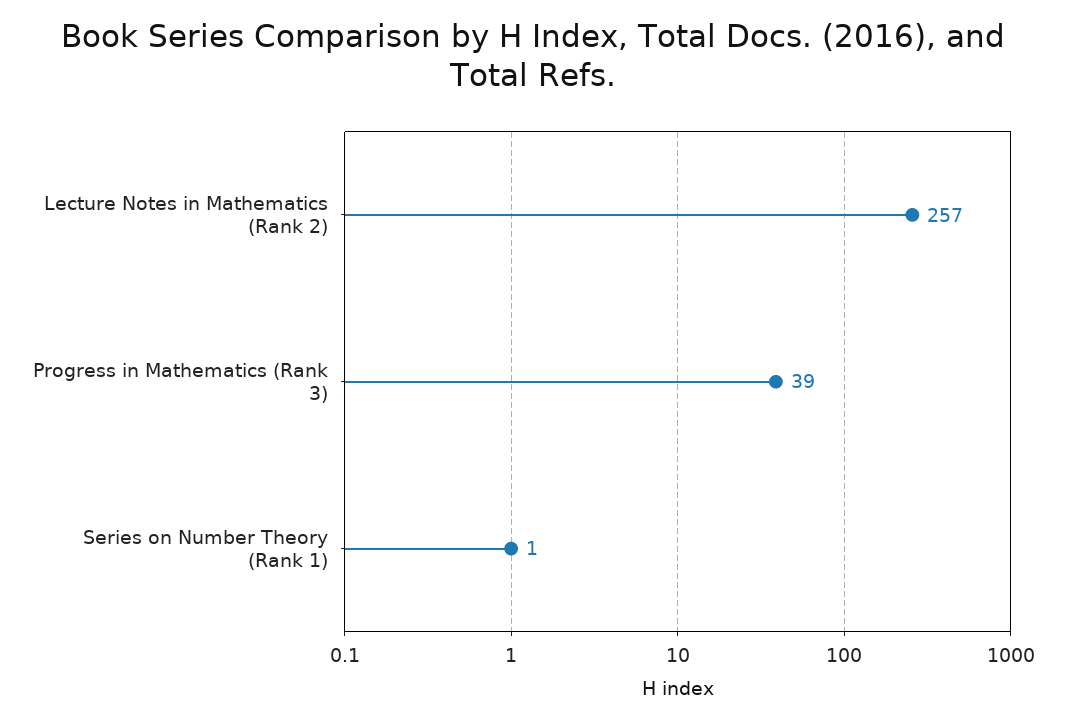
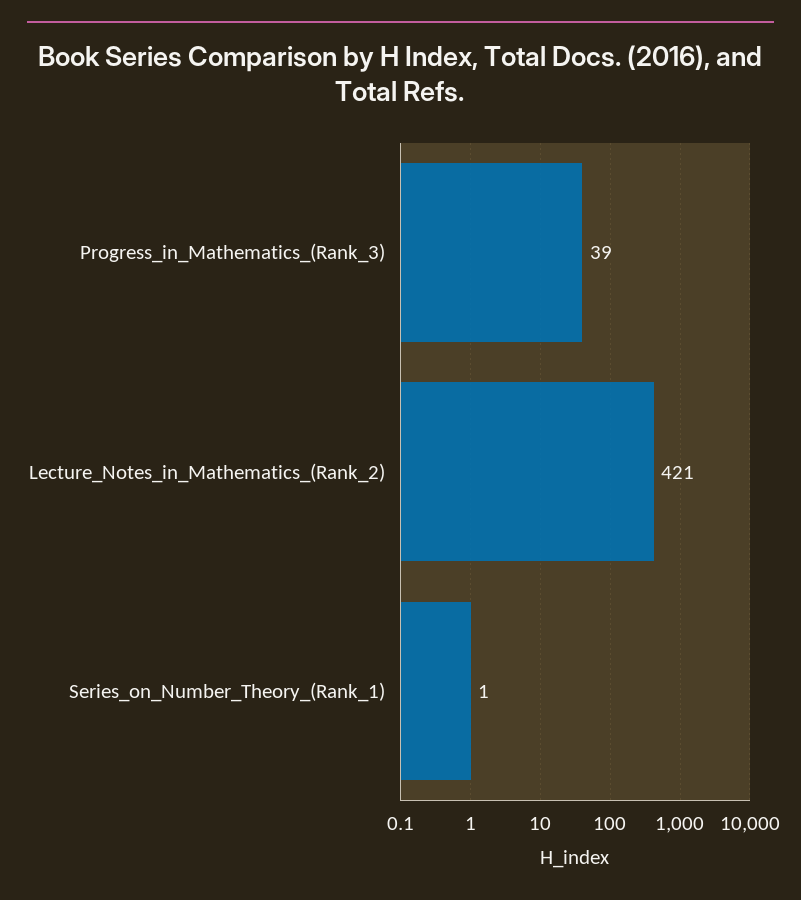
Lecture Notes in Mathematics (Rank 2): 257 -> 421

